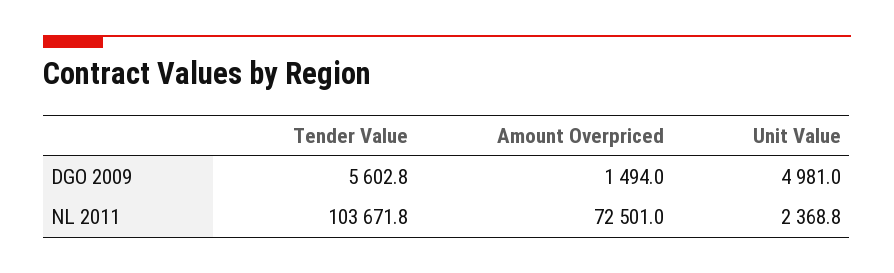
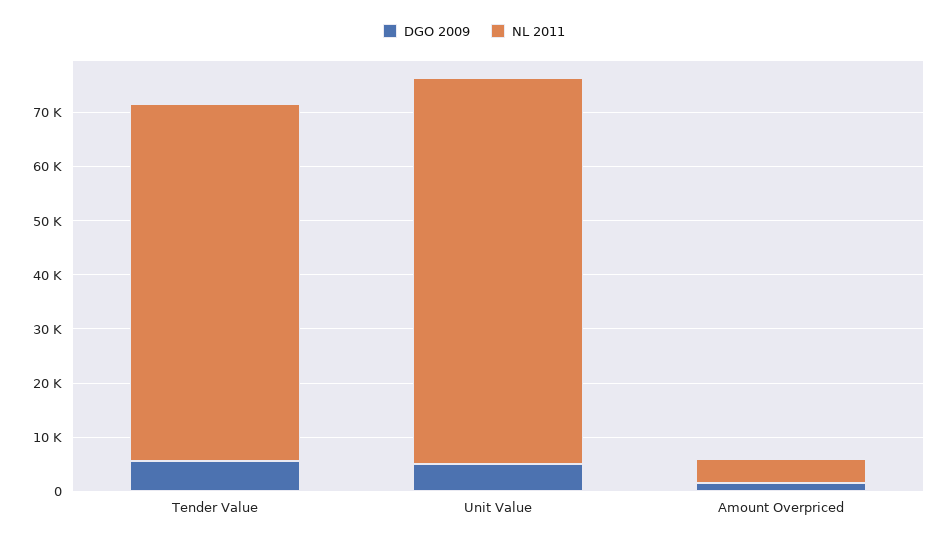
NL 2011, Tender Value: 103671.8 -> 66000
NL 2011, Amount Overpriced: 72501 -> 4000
NL 2011, Unit Value: 2368.8 -> 72000

